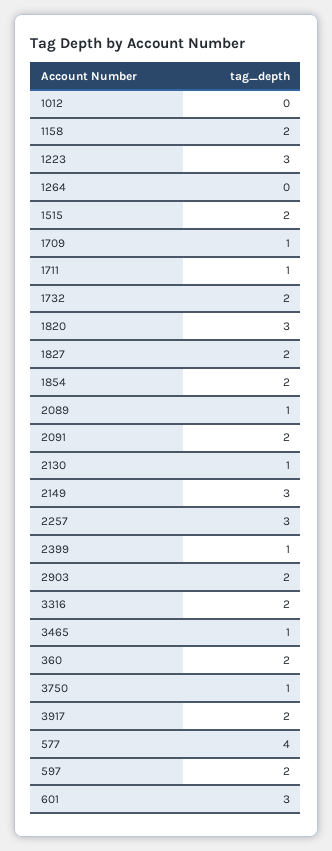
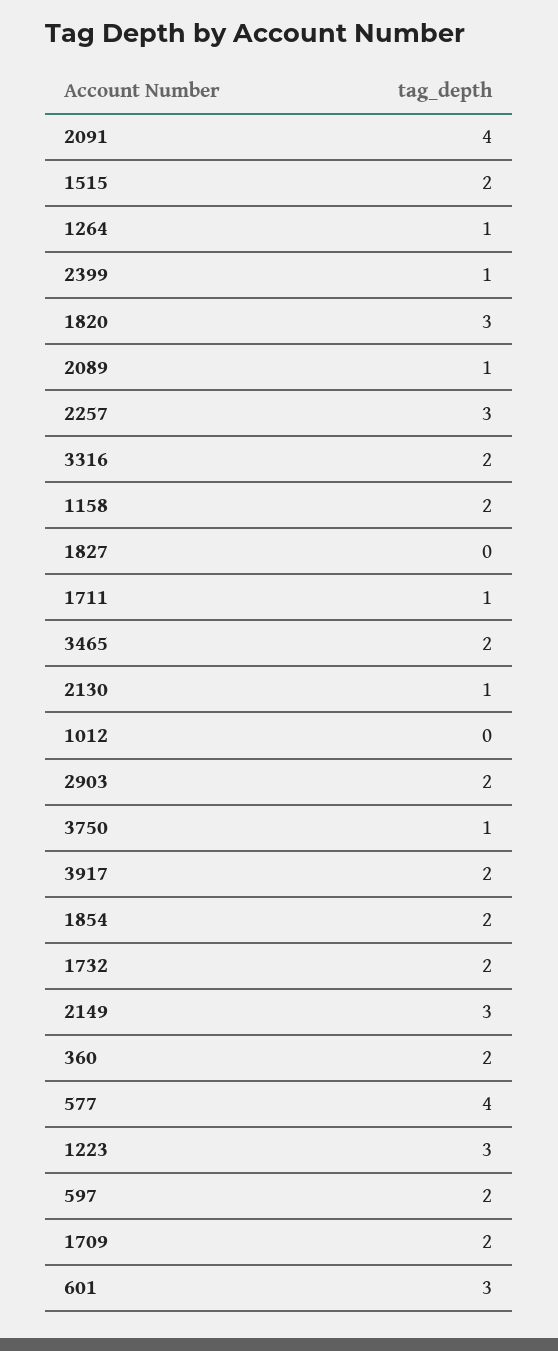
1264: 0 -> 1
1709: 1 -> 2
1827: 2 -> 0
2091: 2 -> 4
3465: 1 -> 2

